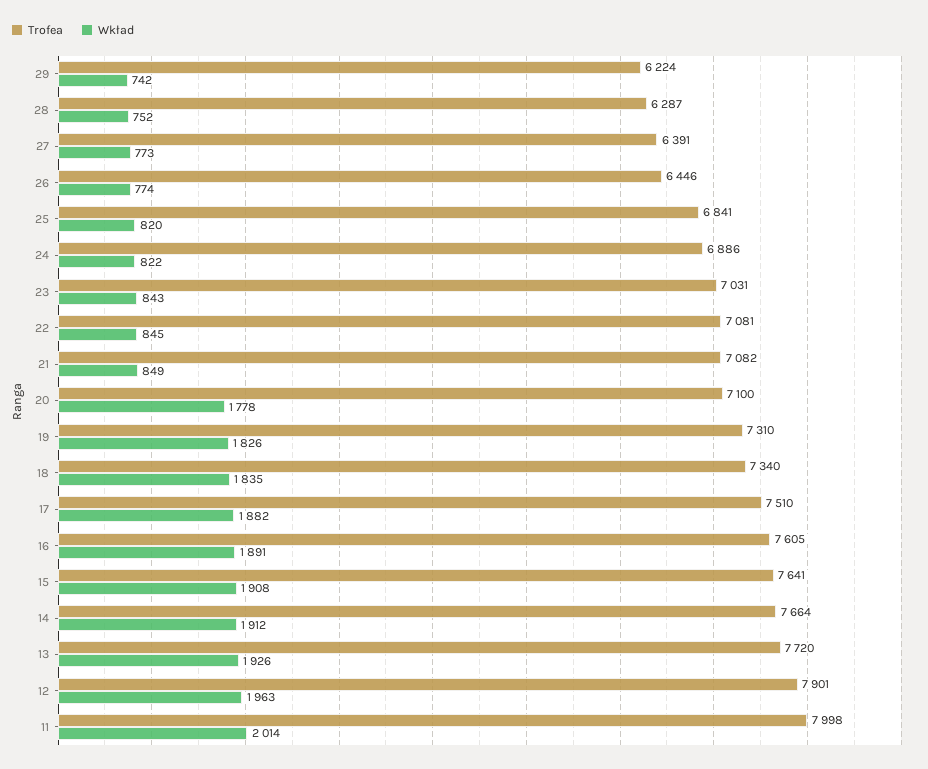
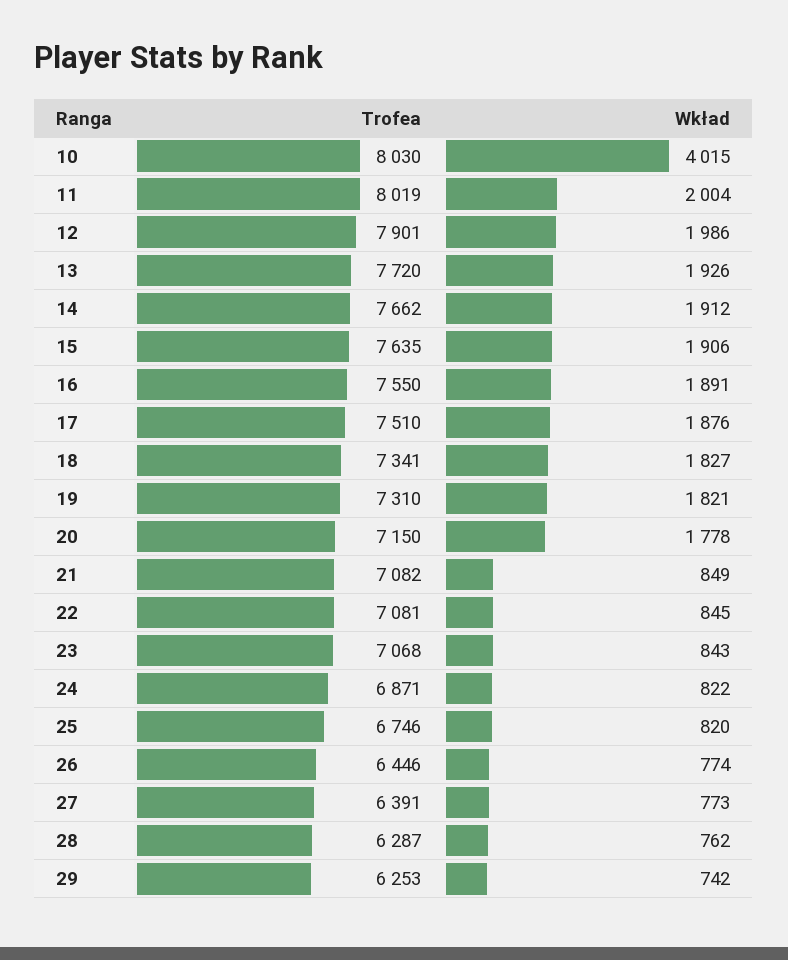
Trofea, 29: 6224 -> 6253
Wkład, 28: 752 -> 762
Trofea, 25: 6841 -> 6746
Trofea, 24: 6886 -> 6871
Trofea, 23: 7031 -> 7068
Trofea, 20: 7100 -> 7150
Wkład, 19: 1826 -> 1821
Trofea, 18: 7340 -> 7341
Wkład, 18: 1835 -> 1827
Wkład, 17: 1882 -> 1876
Trofea, 16: 7605 -> 7550
Trofea, 15: 7641 -> 7635
Wkład, 15: 1908 -> 1906
Trofea, 14: 7664 -> 7662
Wkład, 12: 1963 -> 1986
Trofea, 11: 7998 -> 8019
Wkład, 11: 2014 -> 2004
Trofea, 10: none -> 8030
Wkład, 10: none -> 4015

